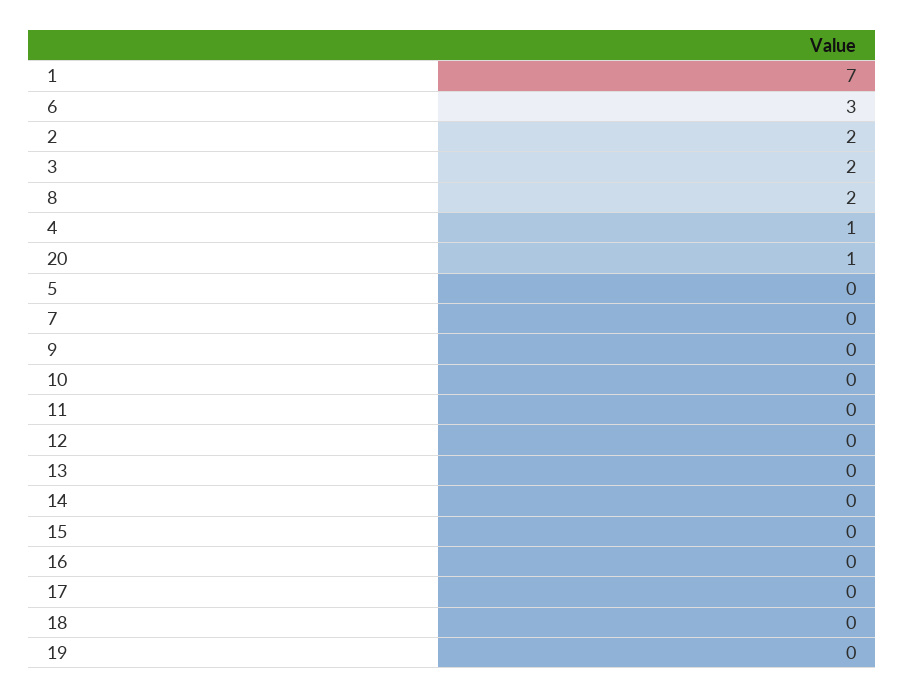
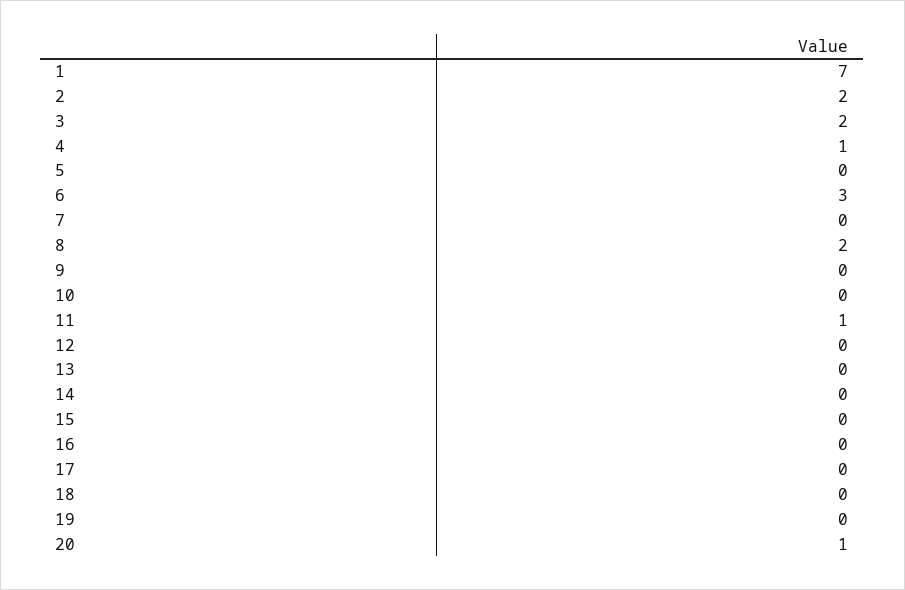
11: 0 -> 1

